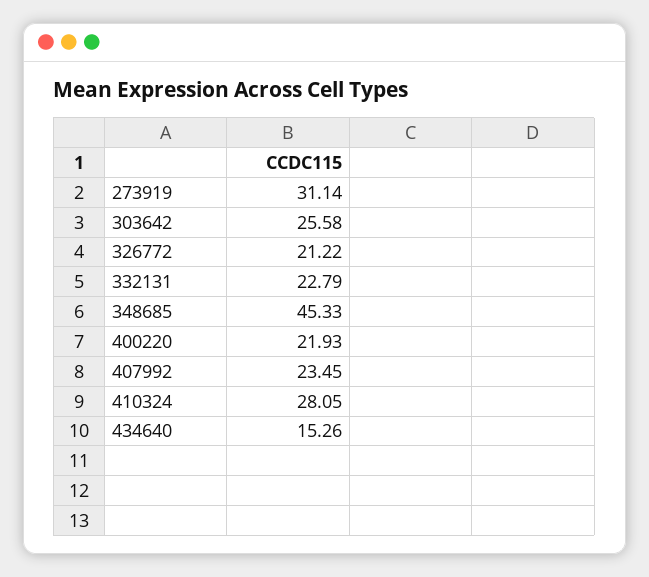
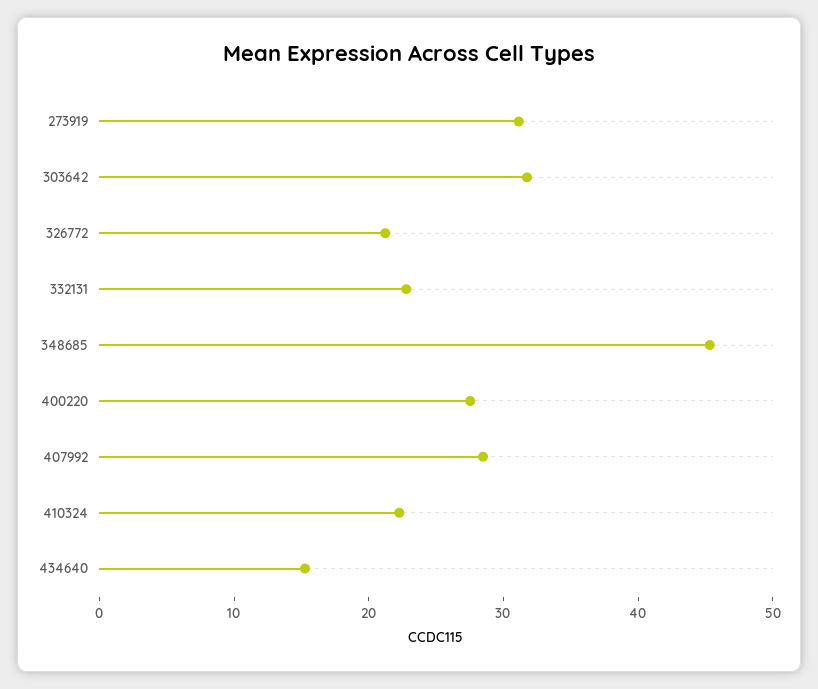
303642: 25.58 -> 32
400220: 21.93 -> 28
407992: 23.45 -> 28
410324: 28.05 -> 22

